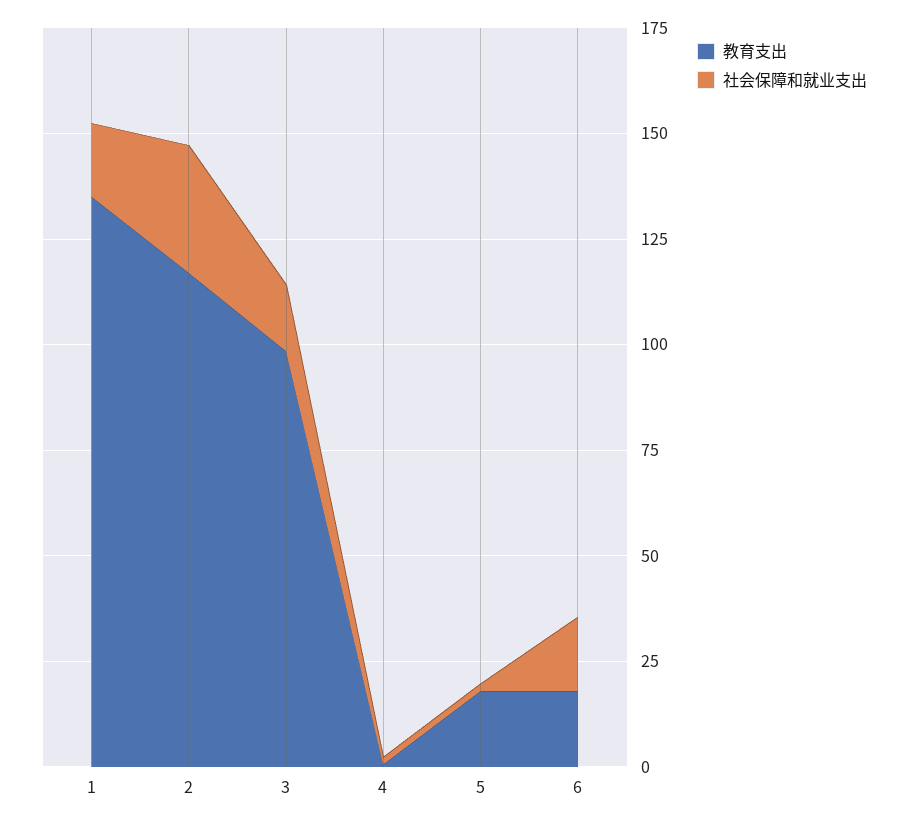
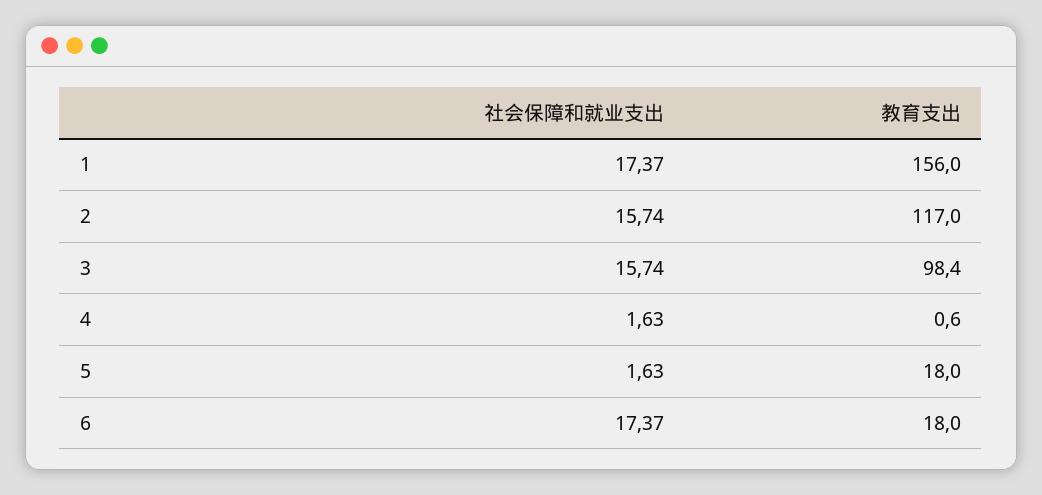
教育支出, 1: 135 -> 156
社会保障和就业支出, 2: 30 -> 15.74

